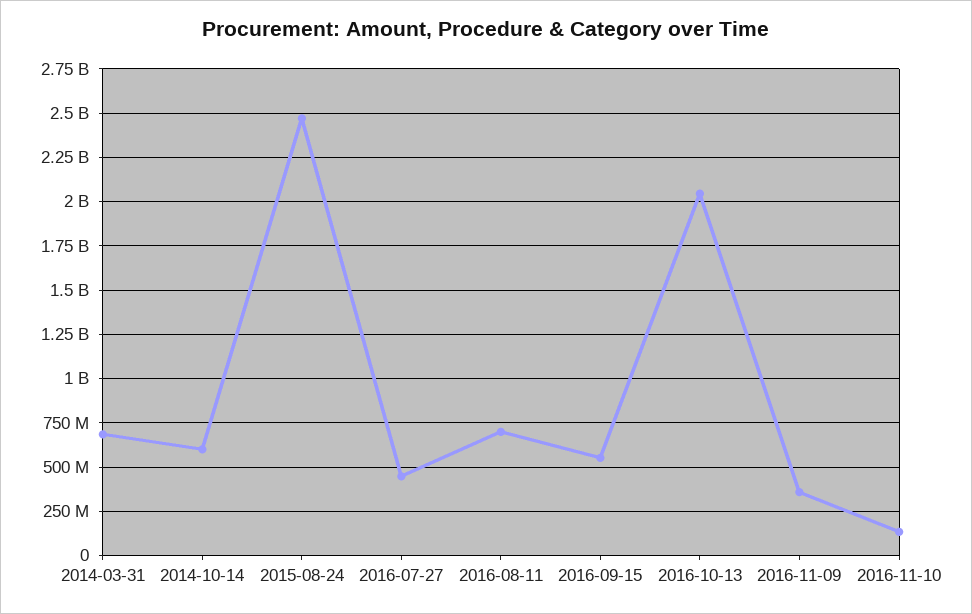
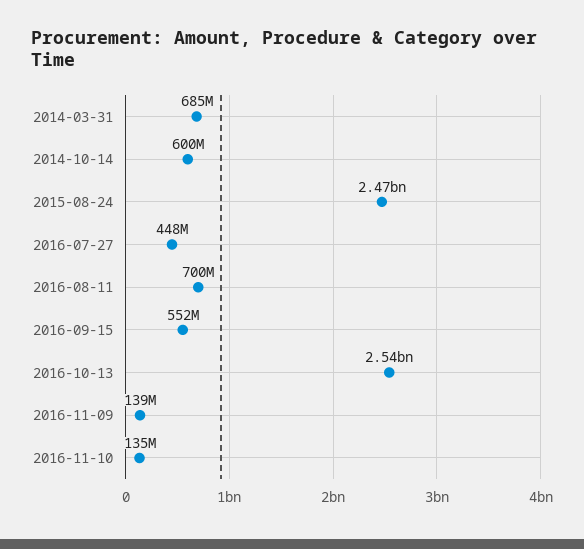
2016-10-13: 2050000000 -> 2540000000
2016-11-09: 350000000 -> 139000000

